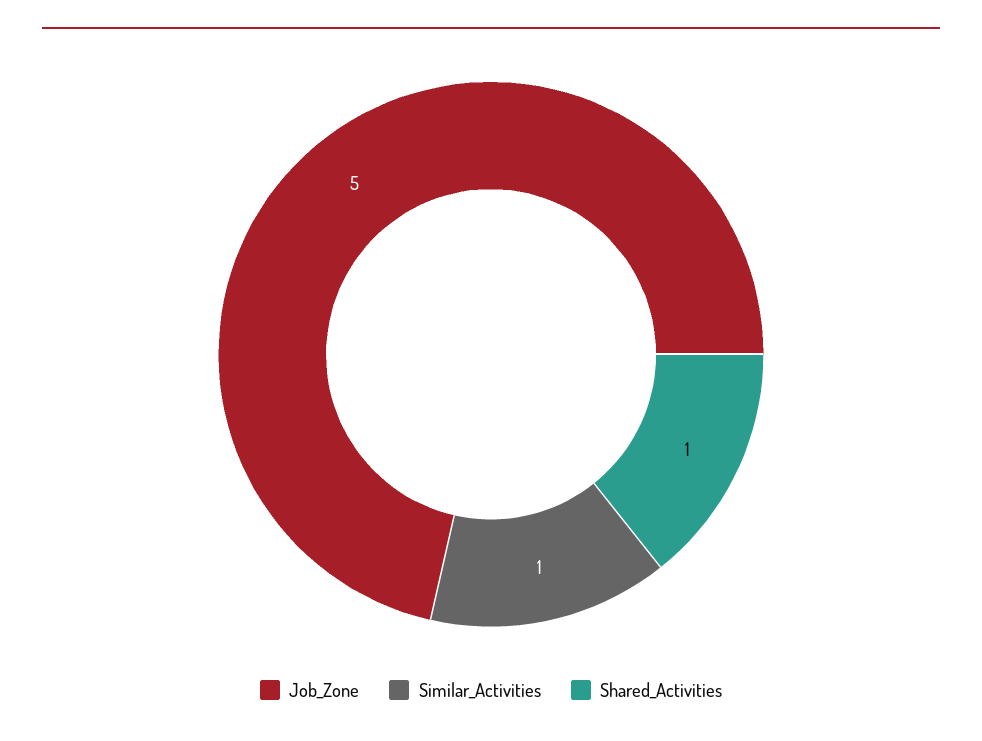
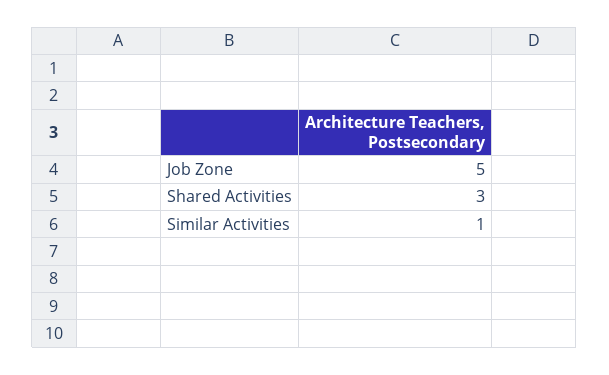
Shared_Activities: 1 -> 3

